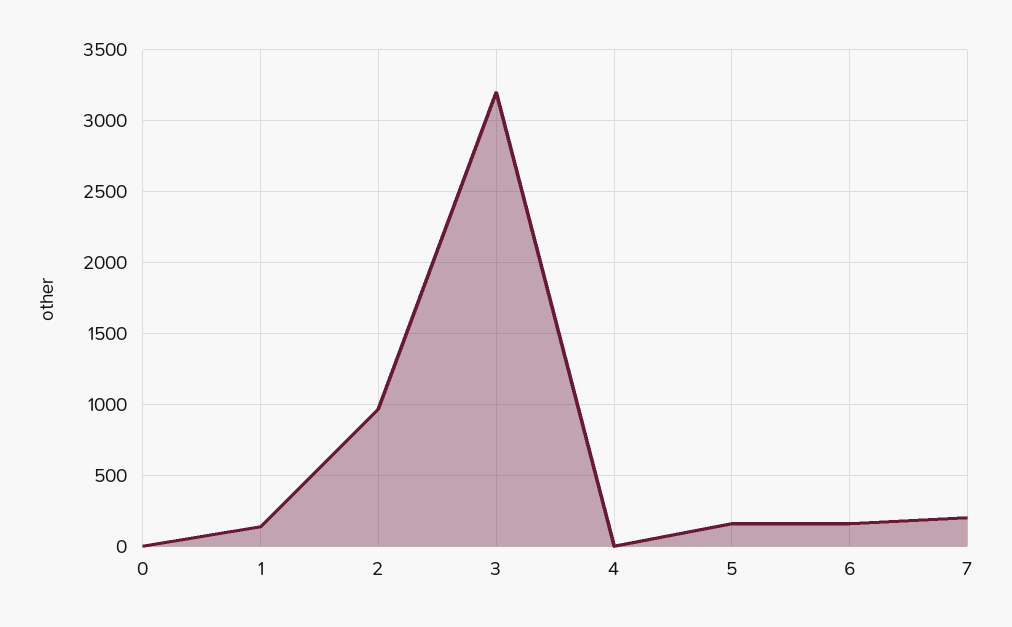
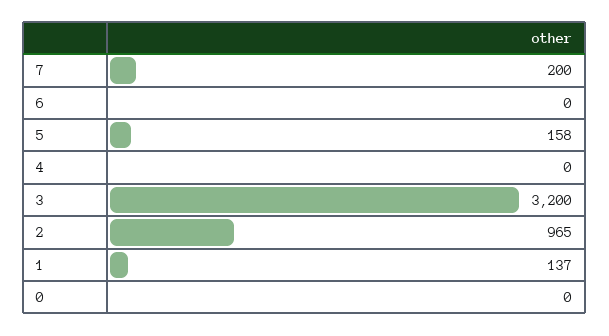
6: 150 -> 0

